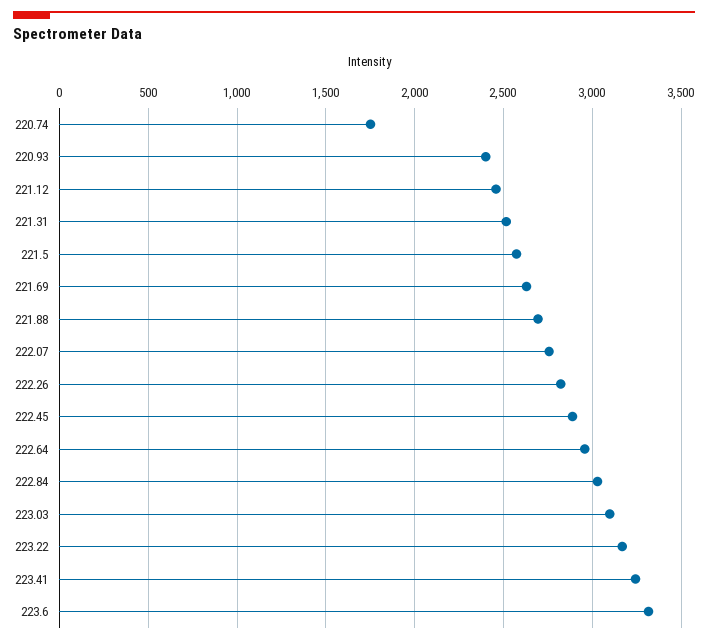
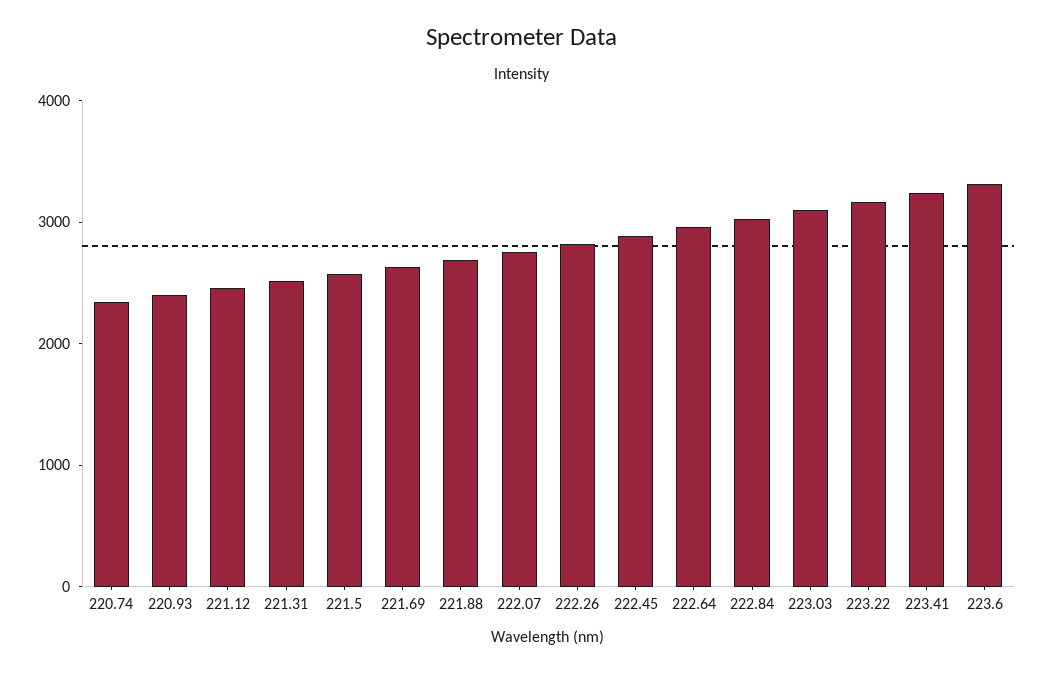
220.74: 1750 -> 2400

